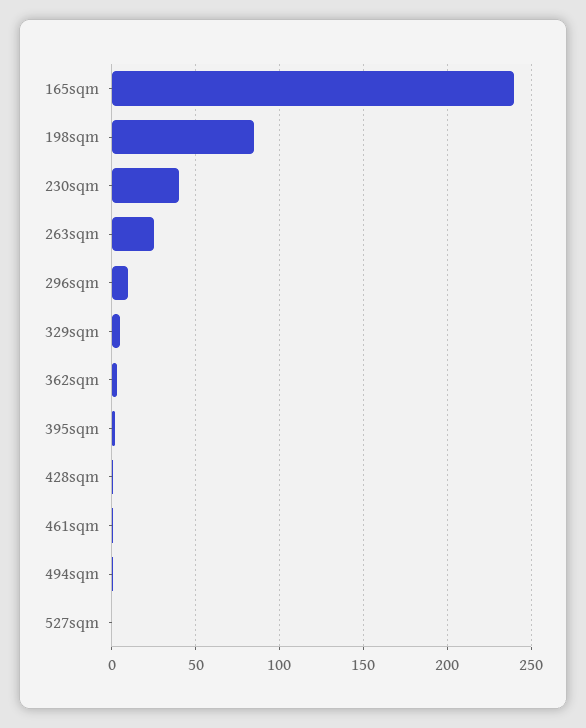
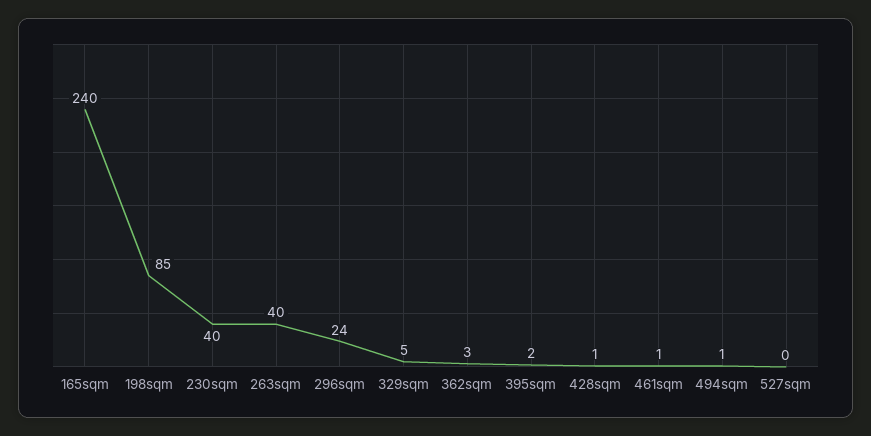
263sqm: 25 -> 40
296sqm: 10 -> 24

